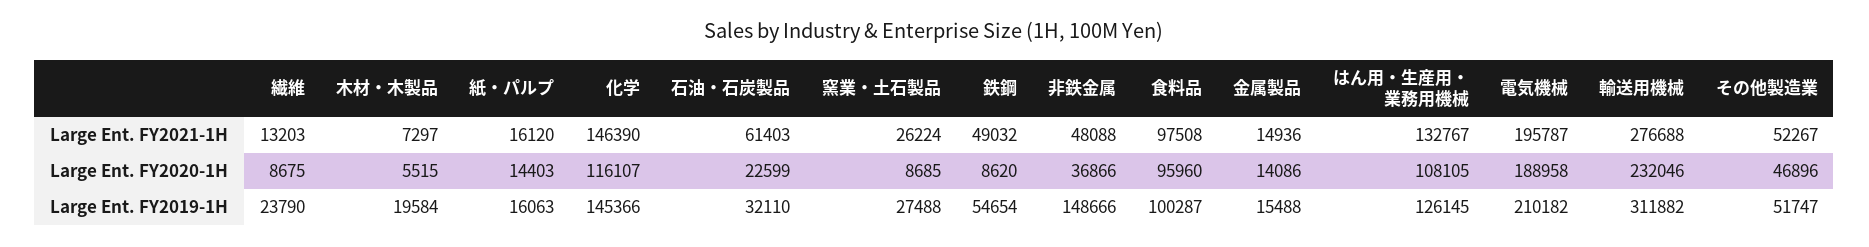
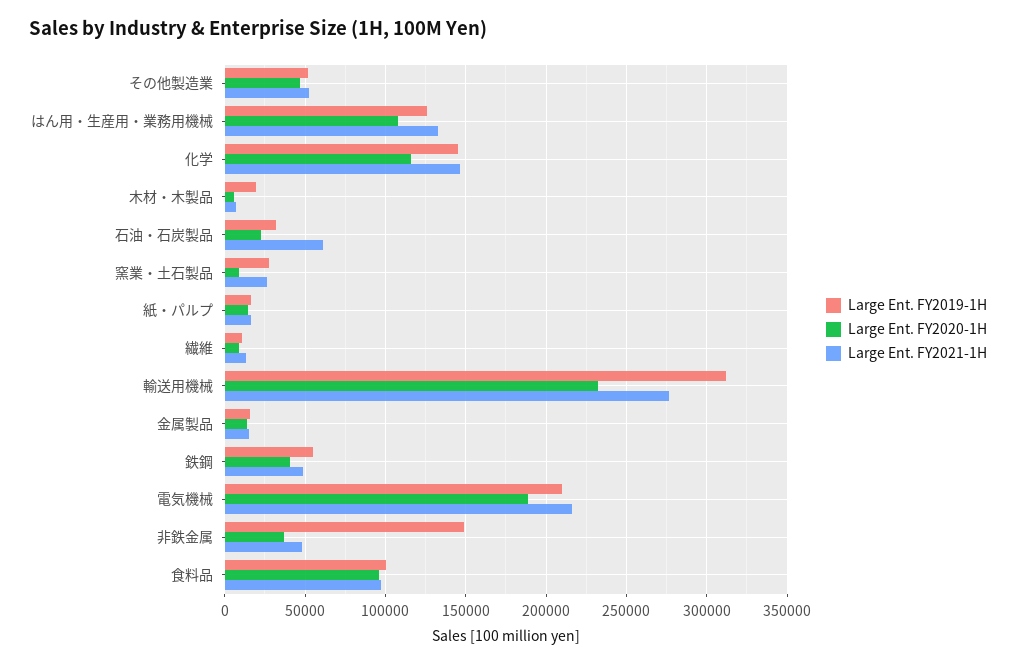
Large Ent. FY2021-1H, 電気機械: 195787 -> 215000
Large Ent. FY2020-1H, 鉄鋼: 8620 -> 40000
Large Ent. FY2019-1H, 繊維: 23790 -> 10000

